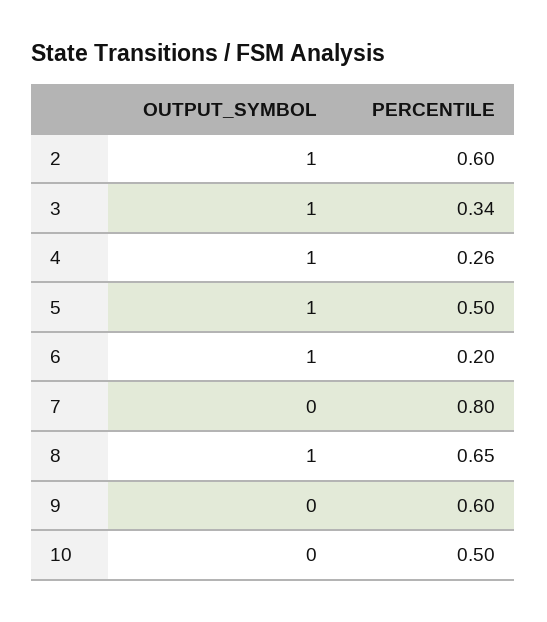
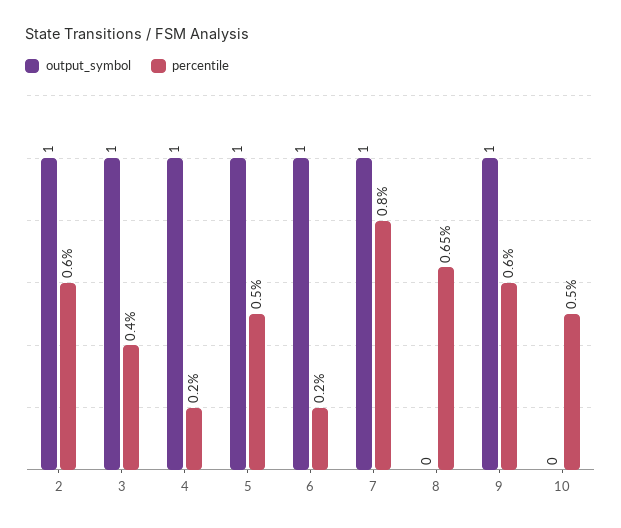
PERCENTILE, 3: 0.34 -> 0.4
PERCENTILE, 4: 0.26 -> 0.2
OUTPUT_SYMBOL, 7: 0 -> 1
OUTPUT_SYMBOL, 8: 1 -> 0
OUTPUT_SYMBOL, 9: 0 -> 1

